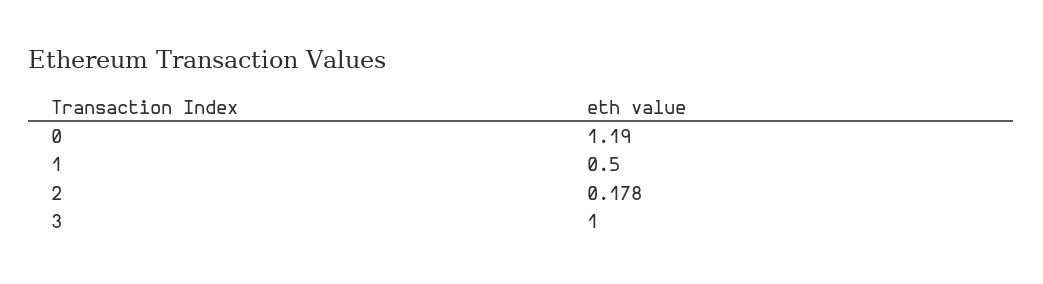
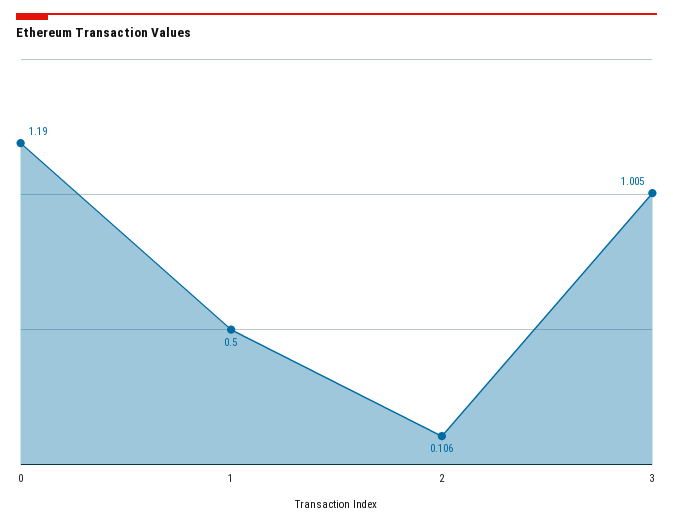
2: 0.178 -> 0.106
3: 1 -> 1.005

